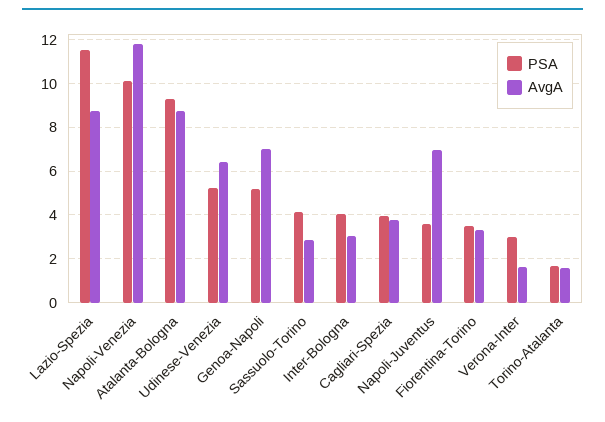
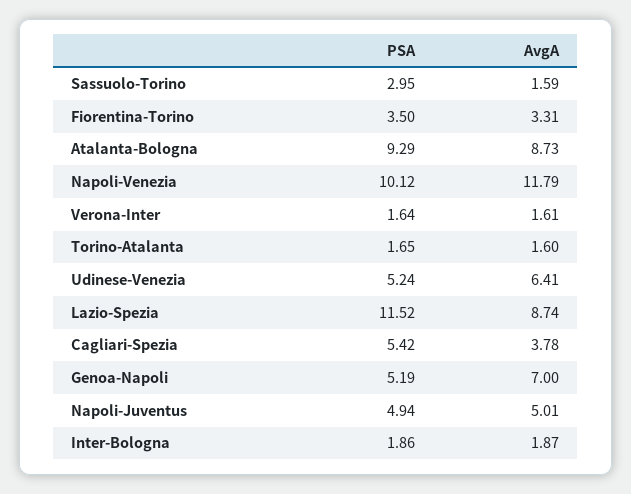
PSA, Sassuolo-Torino: 4 -> 2.95
AvgA, Sassuolo-Torino: 3 -> 1.59
PSA, Inter-Bologna: 4 -> 1.86
AvgA, Inter-Bologna: 3 -> 1.87
PSA, Cagliari-Spezia: 4 -> 5.42
PSA, Napoli-Juventus: 3.5 -> 4.94
AvgA, Napoli-Juventus: 7 -> 5.01
PSA, Verona-Inter: 3 -> 1.64

